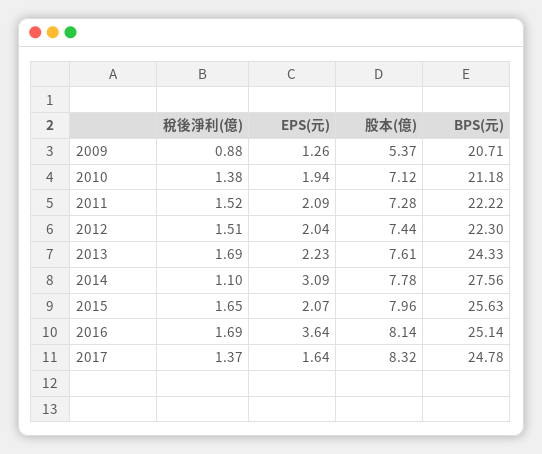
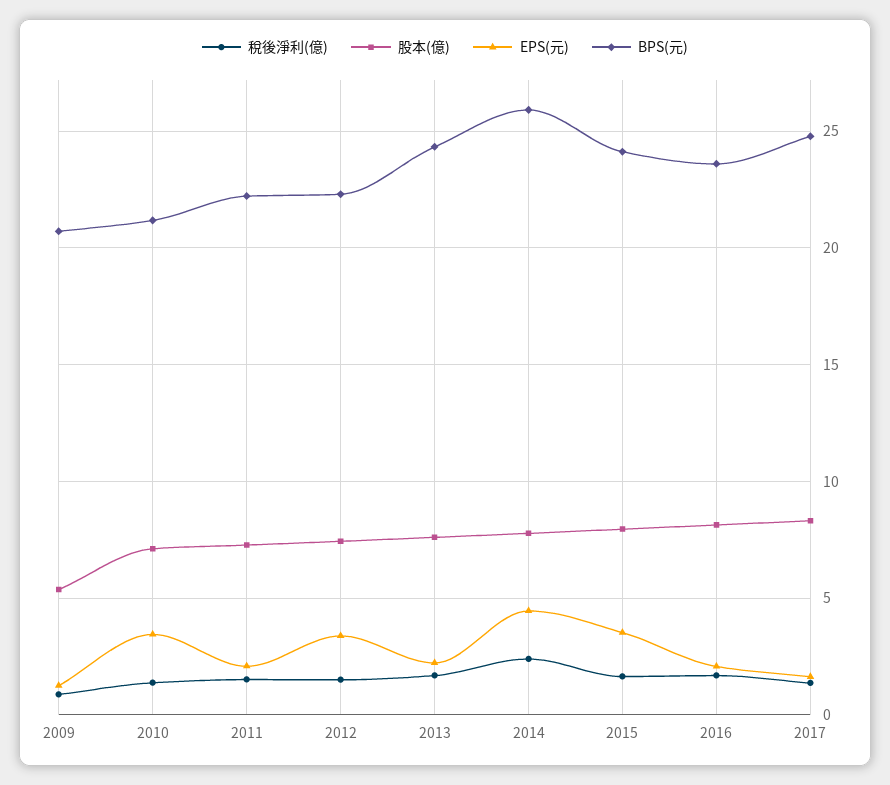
EPS(元), 2010: 1.94 -> 3.5
EPS(元), 2012: 2.04 -> 3.5
稅後淨利(億), 2014: 1.1 -> 2.5
EPS(元), 2014: 3.09 -> 4.5
BPS(元), 2014: 27.56 -> 26
EPS(元), 2015: 2.07 -> 3.5
BPS(元), 2015: 25.63 -> 24
EPS(元), 2016: 3.64 -> 2
BPS(元), 2016: 25.14 -> 23.5

